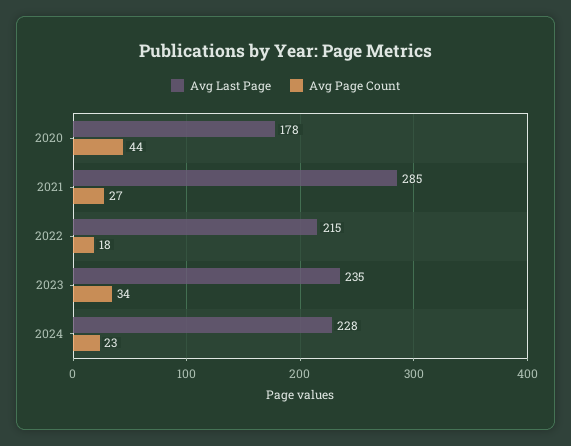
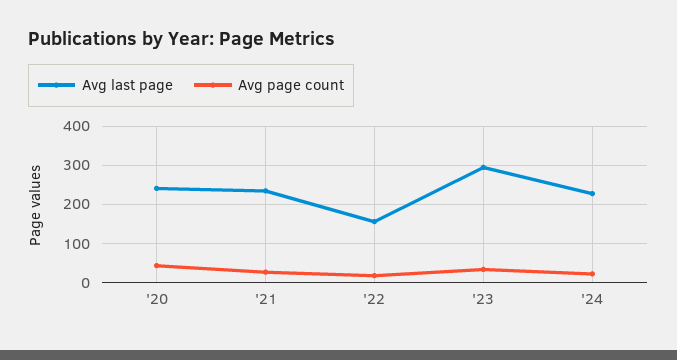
Avg Last Page, 2020: 178 -> 240
Avg Last Page, 2021: 285 -> 240
Avg Last Page, 2022: 215 -> 160
Avg Last Page, 2023: 235 -> 300

